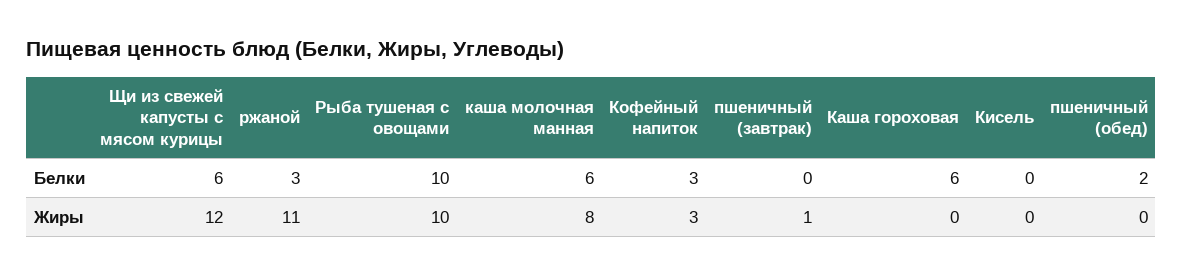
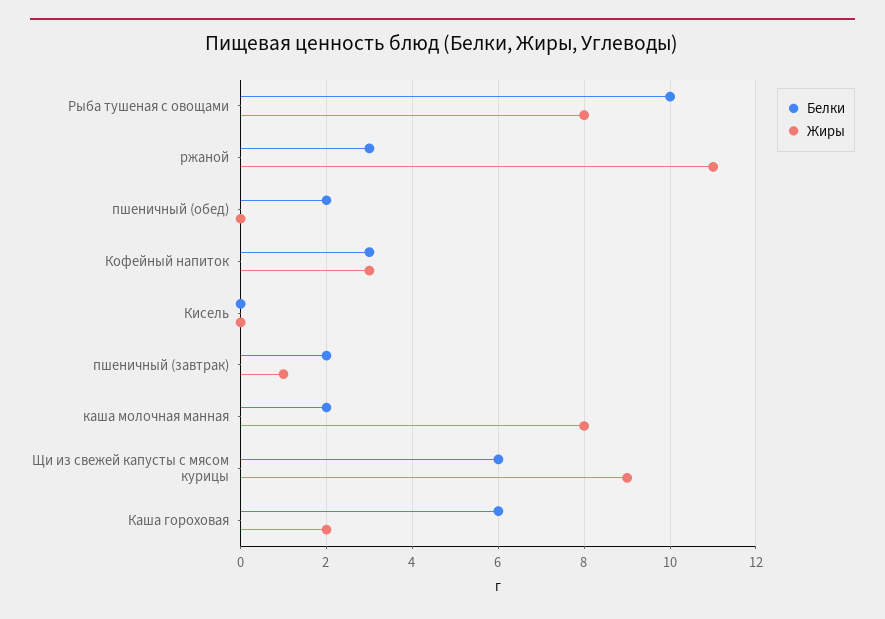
Белки, каша молочная манная: 6 -> 2
Белки, пшеничный (завтрак): 0 -> 2
Жиры, Щи из свежей капусты с мясом курицы: 12 -> 9
Жиры, Рыба тушеная с овощами: 10 -> 8
Жиры, Каша гороховая: 0 -> 2

